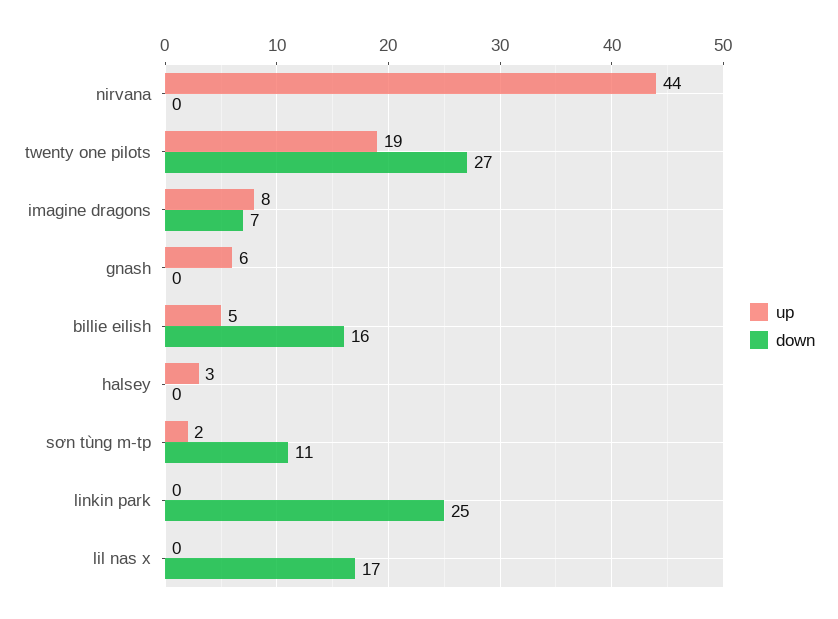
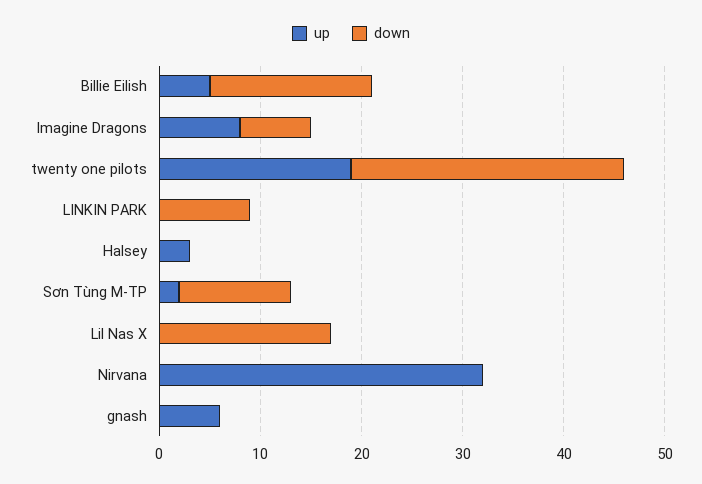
up, nirvana: 44 -> 32
down, linkin park: 25 -> 9

